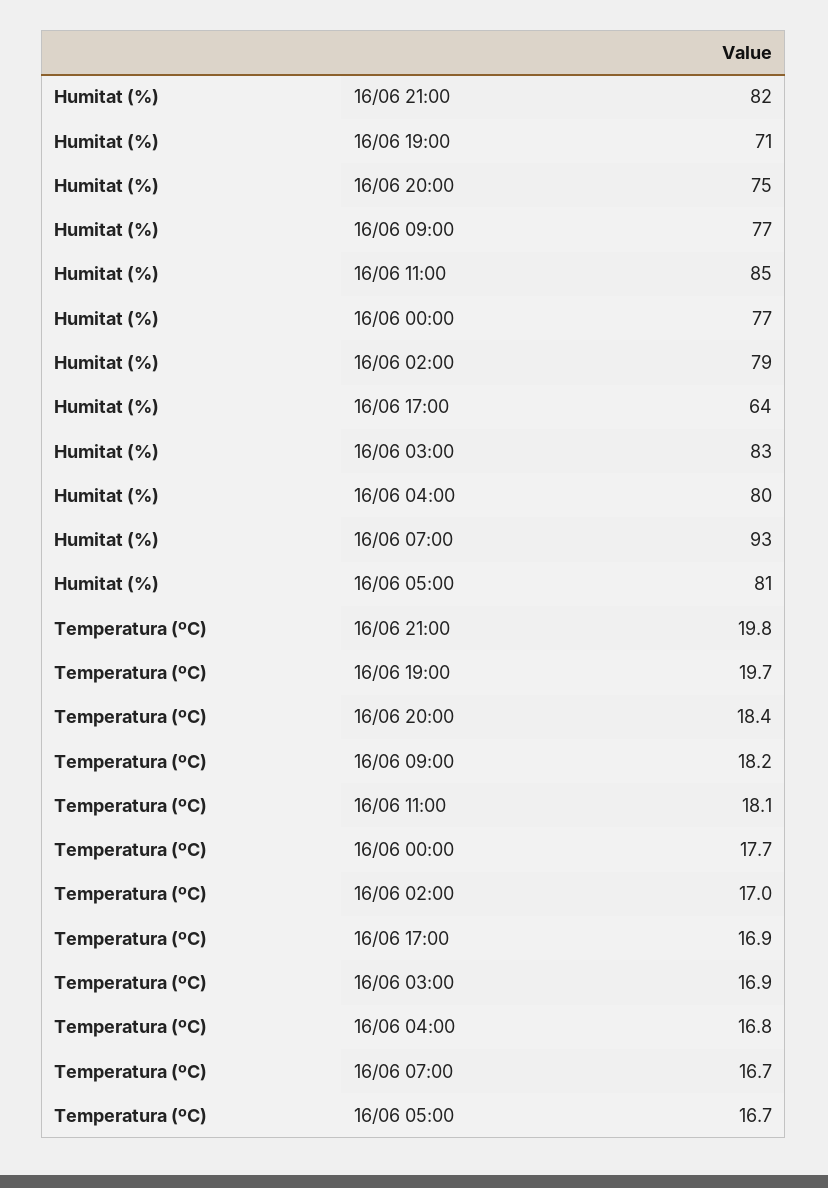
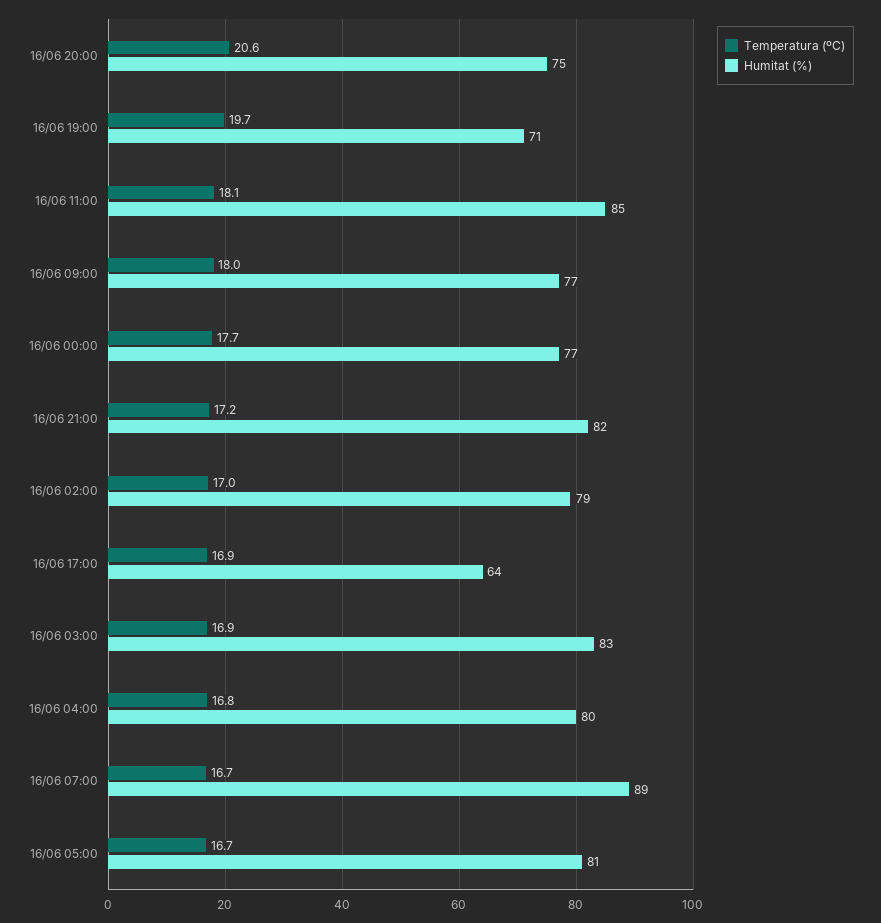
Humitat (%), 16/06 07:00: 93 -> 89
Temperatura (ºC), 16/06 21:00: 19.8 -> 17.2
Temperatura (ºC), 16/06 20:00: 18.4 -> 20.6
Temperatura (ºC), 16/06 09:00: 18.2 -> 18

